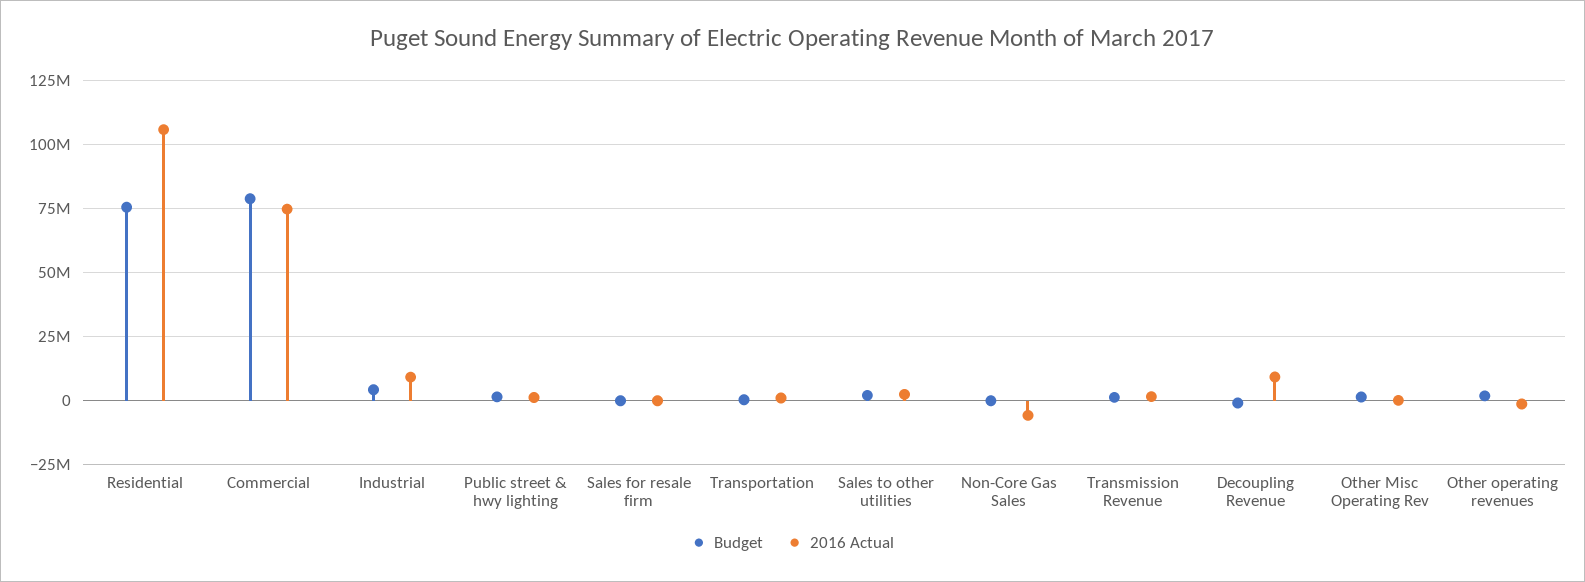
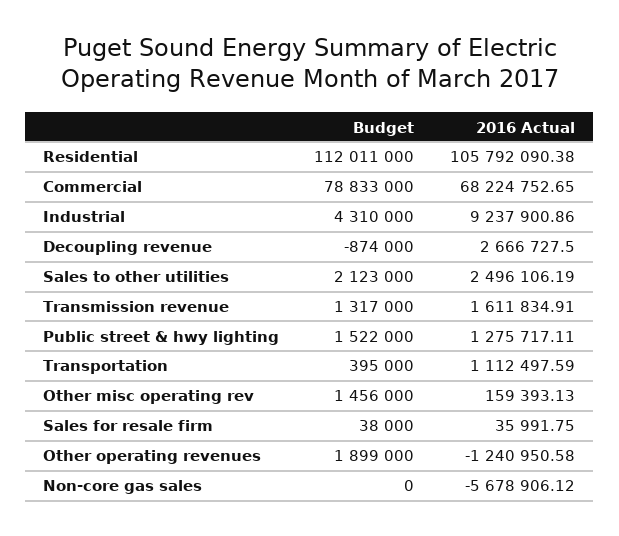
Budget, Residential: 75000000 -> 112011000
2016 Actual, Commercial: 75000000 -> 68224752.65
2016 Actual, Decoupling Revenue: 10000000 -> 2666727.5

